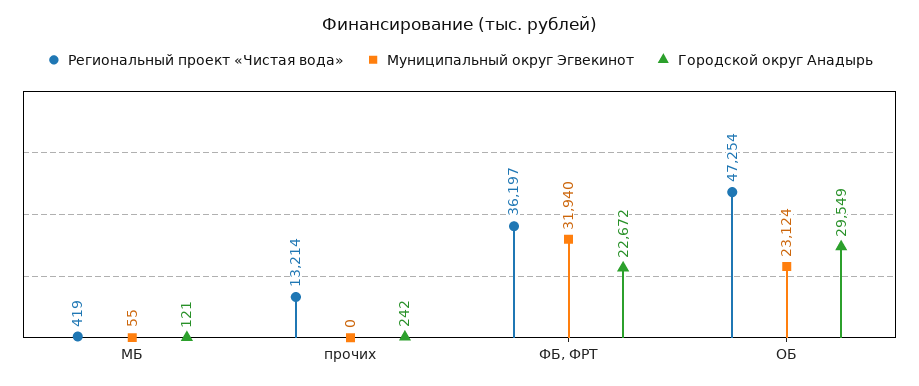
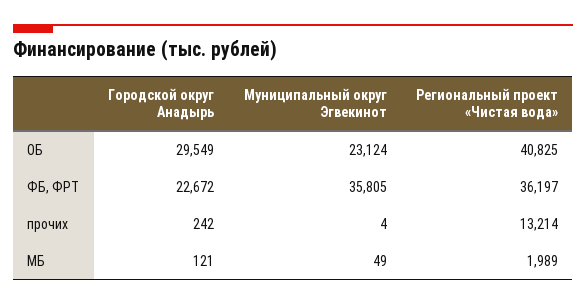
Региональный проект «Чистая вода», МБ: 419 -> 1989
Муниципальный округ Эгвекинот, МБ: 55 -> 49
Муниципальный округ Эгвекинот, прочих: 0 -> 4
Муниципальный округ Эгвекинот, ФБ, ФРТ: 31940 -> 35805
Региональный проект «Чистая вода», ОБ: 47254 -> 40825

